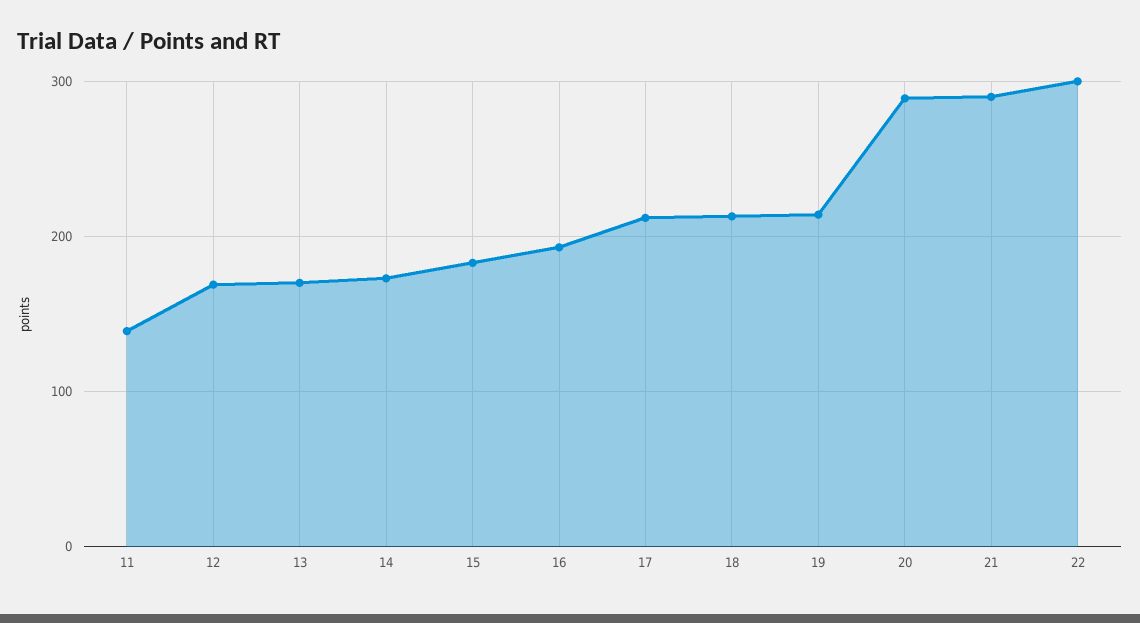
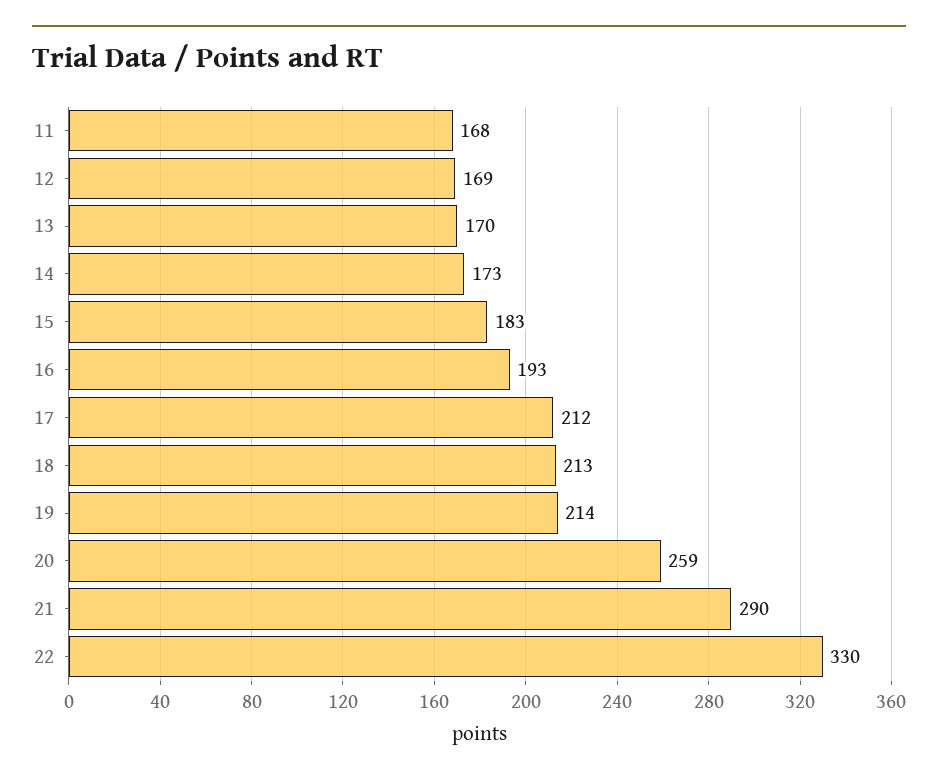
11: 140 -> 168
20: 290 -> 259
22: 300 -> 330

